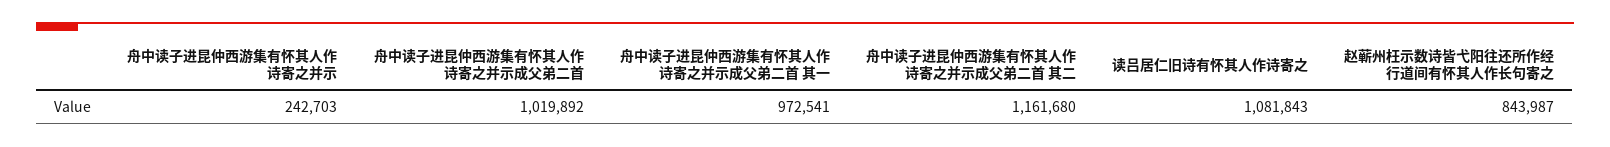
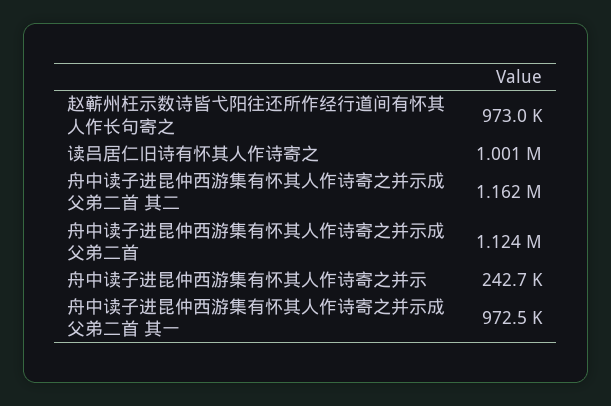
舟中读子进昆仲西游集有怀其人作诗寄之并示成父弟二首: 1019892 -> 1124000
读吕居仁旧诗有怀其人作诗寄之: 1081843 -> 1001000
赵蕲州枉示数诗皆弋阳往还所作经行道间有怀其人作长句寄之: 843987 -> 973000

